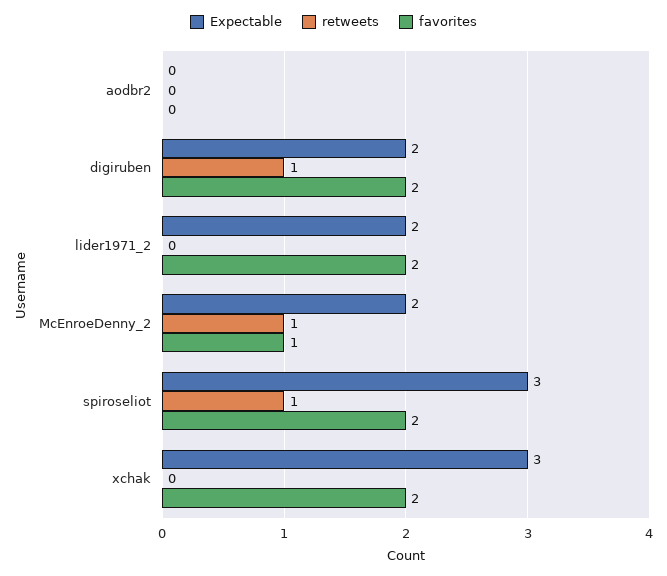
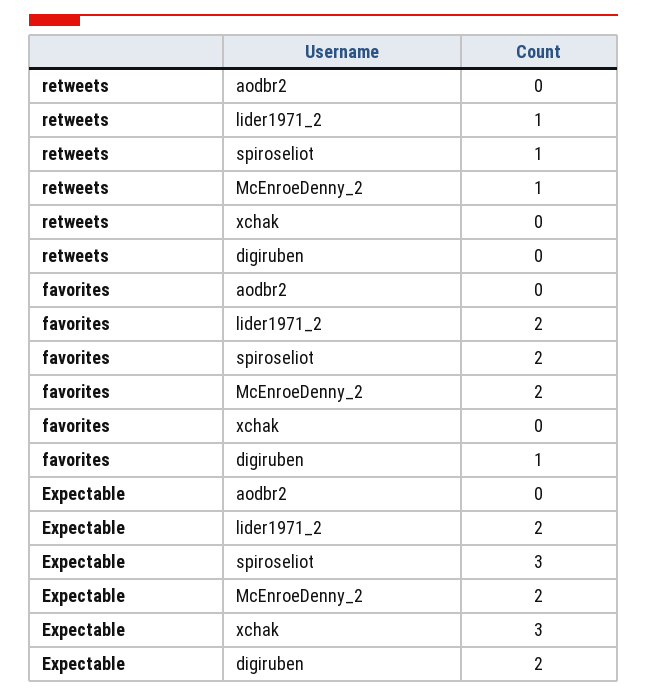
retweets, digiruben: 1 -> 0
favorites, digiruben: 2 -> 1
retweets, lider1971_2: 0 -> 1
favorites, McEnroeDenny_2: 1 -> 2
favorites, xchak: 2 -> 0

